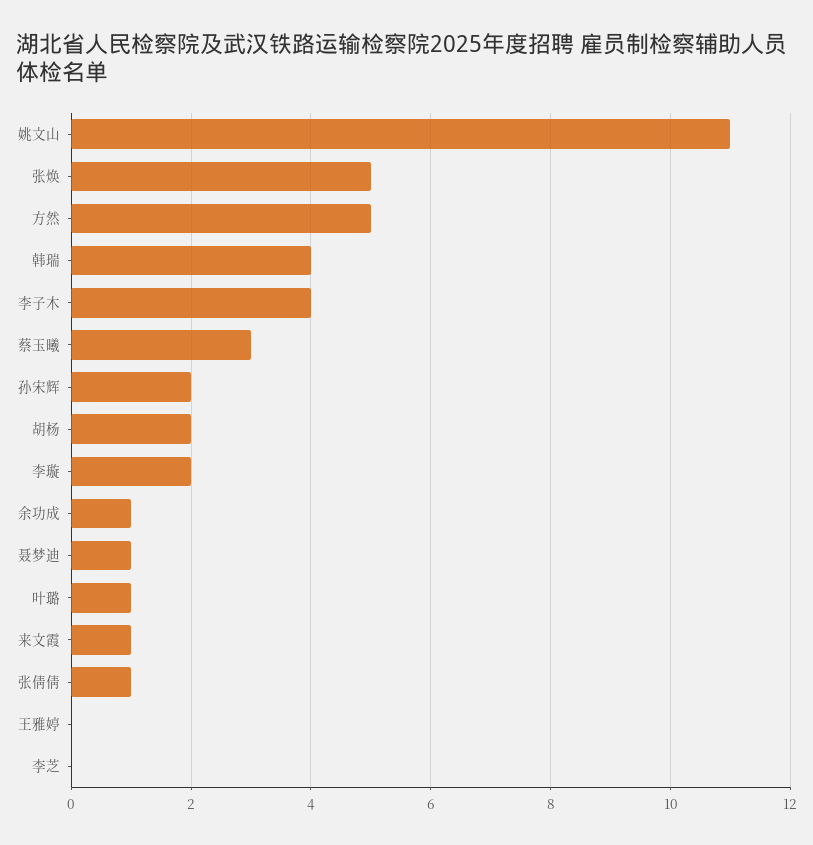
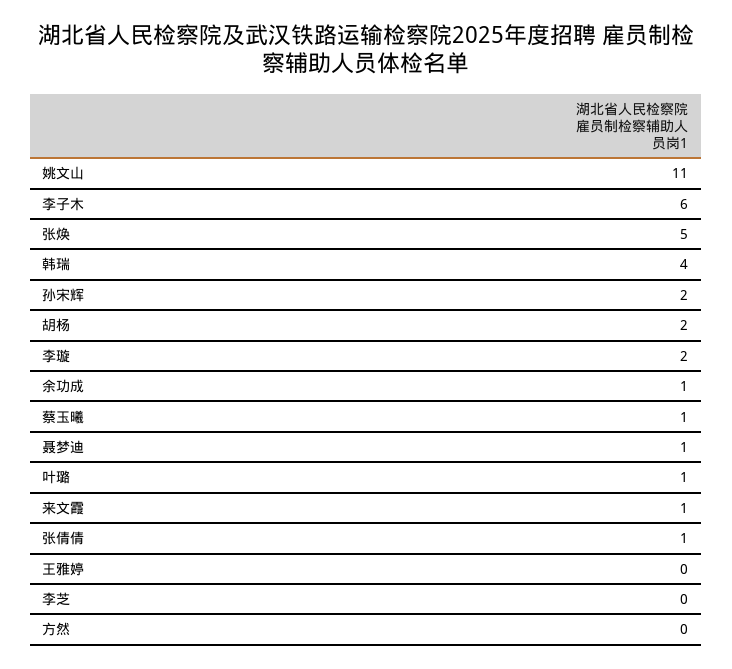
方然: 5 -> 0
李子木: 4 -> 6
蔡玉曦: 3 -> 1

